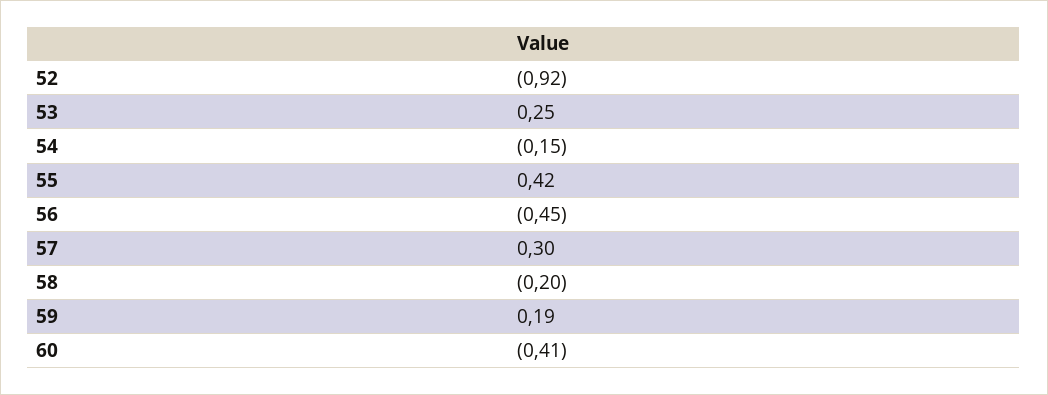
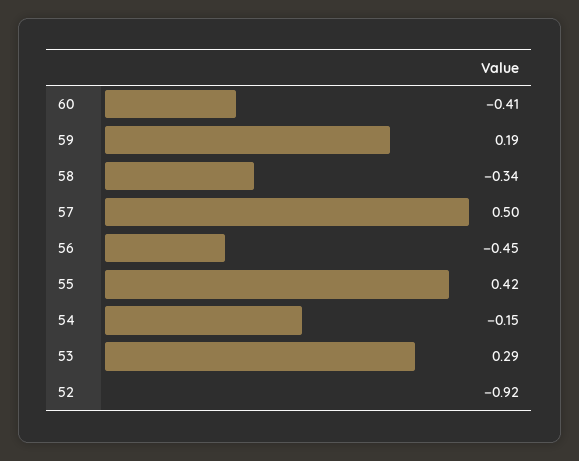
53: 0.25 -> 0.29
57: 0.3 -> 0.5
58: -0.2 -> -0.34

